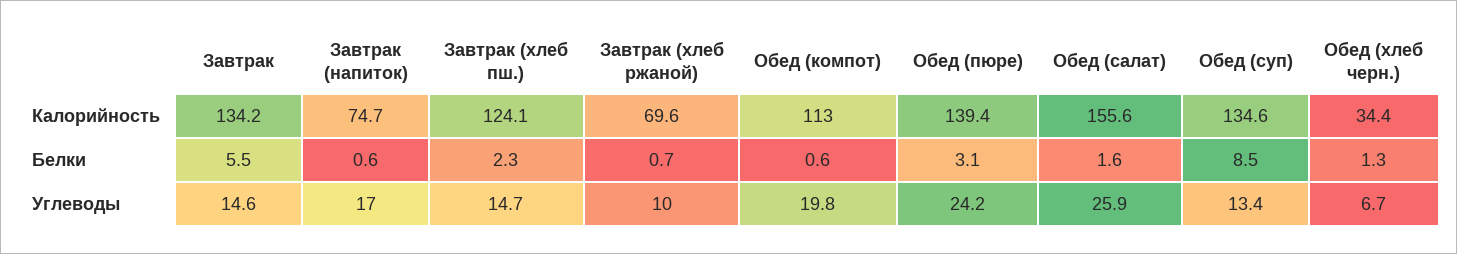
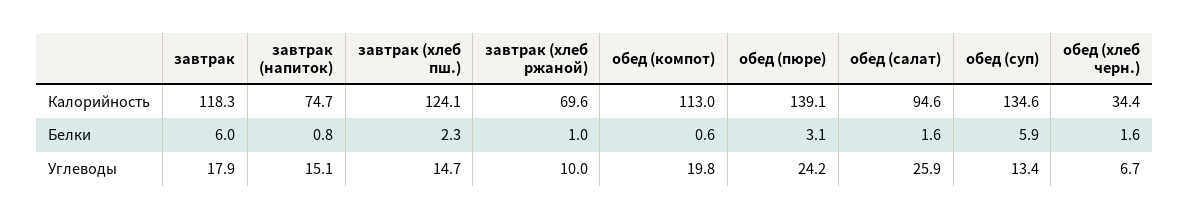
Завтрак, Калорийность: 134.2 -> 118.3
Обед (пюре), Калорийность: 139.4 -> 139.1
Обед (салат), Калорийность: 155.6 -> 94.6
Завтрак, Белки: 5.5 -> 6
Завтрак (напиток), Белки: 0.6 -> 0.8
Завтрак (хлеб ржаной), Белки: 0.7 -> 1
Обед (суп), Белки: 8.5 -> 5.9
Обед (хлеб черн.), Белки: 1.3 -> 1.6
Завтрак, Углеводы: 14.6 -> 17.9
Завтрак (напиток), Углеводы: 17 -> 15.1

